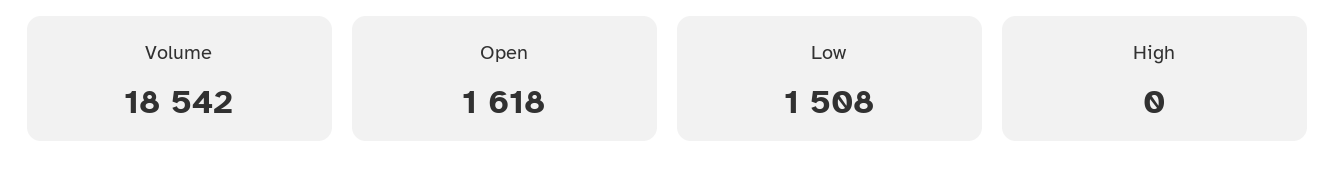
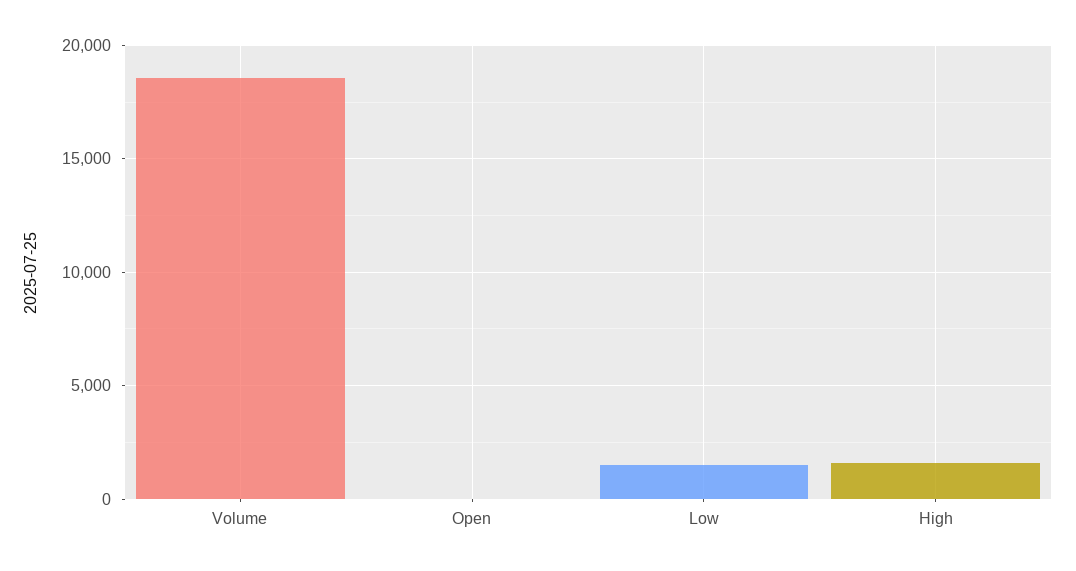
Open: 1618 -> 0
High: 0 -> 1500

